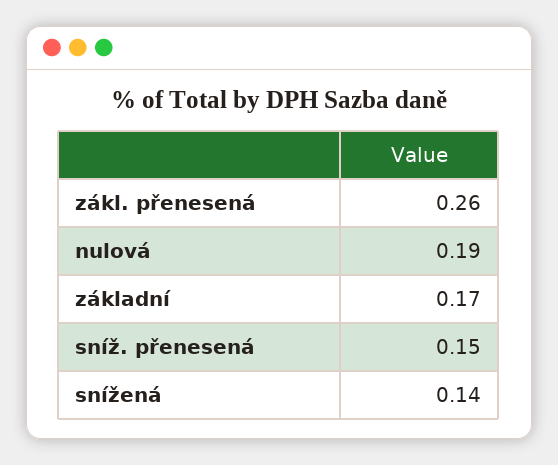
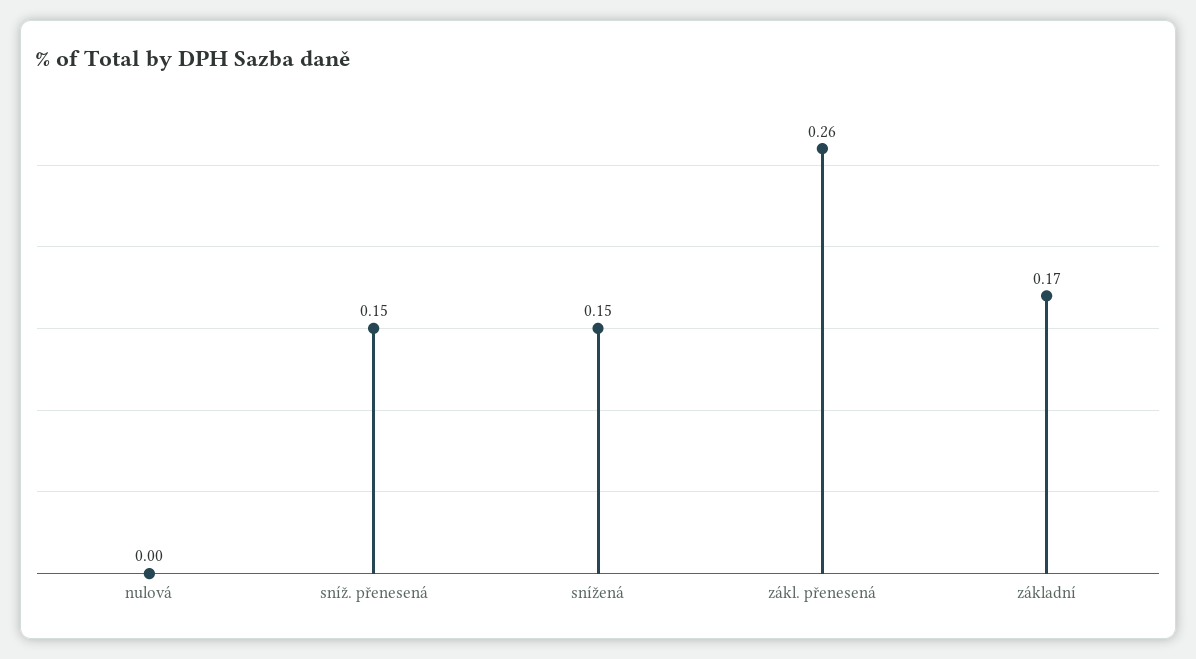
nulová: 0.19 -> 0
snížená: 0.14 -> 0.15

